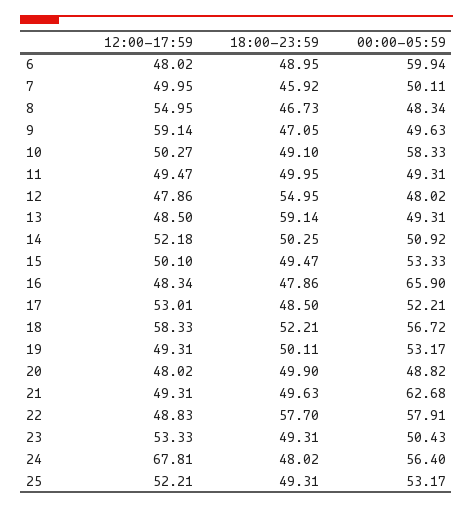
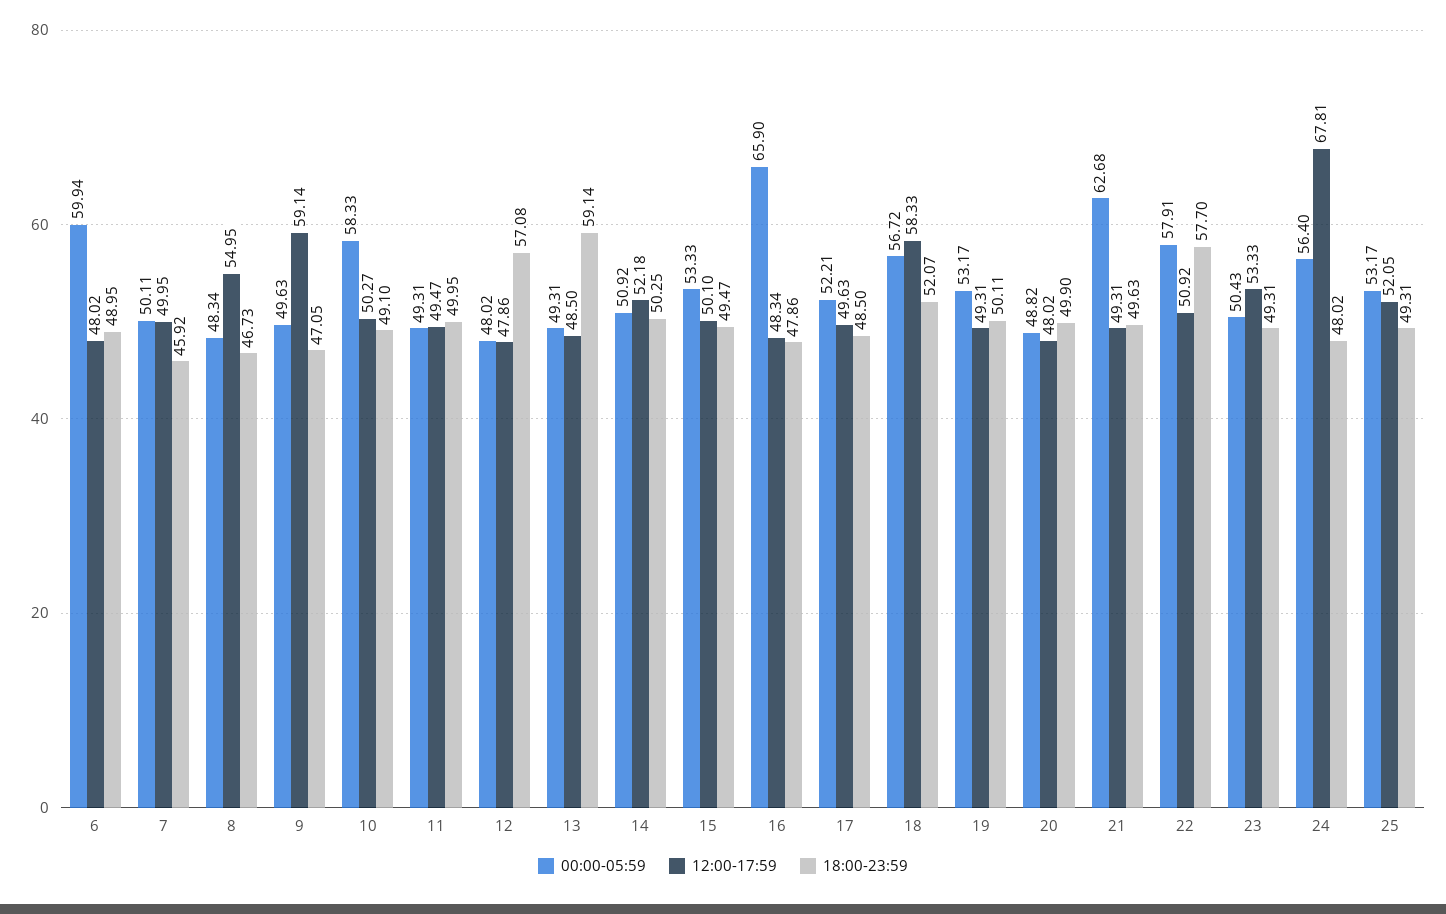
18:00-23:59, 12: 54.95 -> 57.08
12:00-17:59, 17: 53.01 -> 49.63
18:00-23:59, 18: 52.21 -> 52.07
12:00-17:59, 22: 48.83 -> 50.92
12:00-17:59, 25: 52.21 -> 52.05

